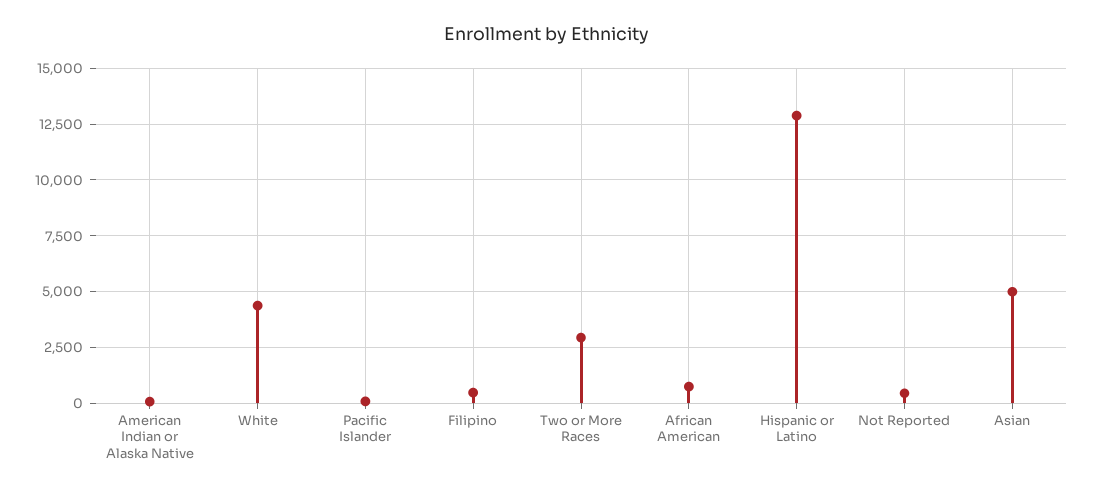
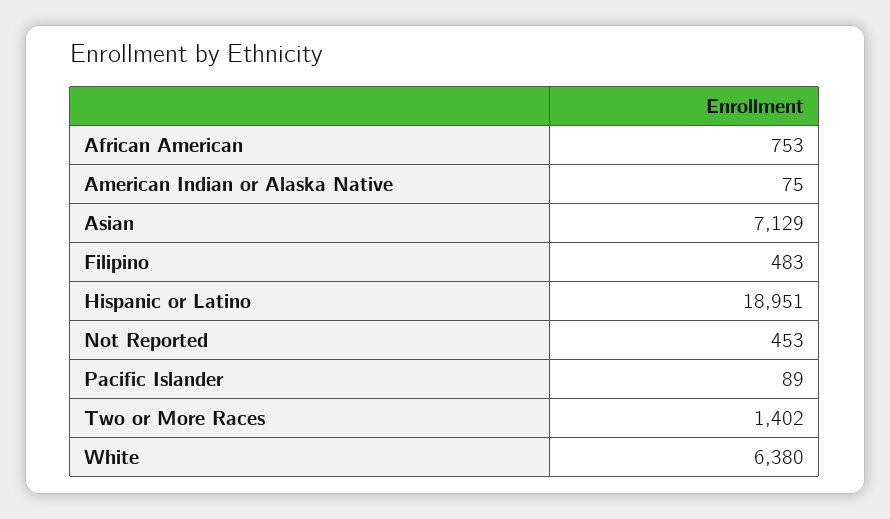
White: 4500 -> 6380
Two or More Races: 3000 -> 1402
Hispanic or Latino: 13000 -> 18951
Asian: 5000 -> 7129

